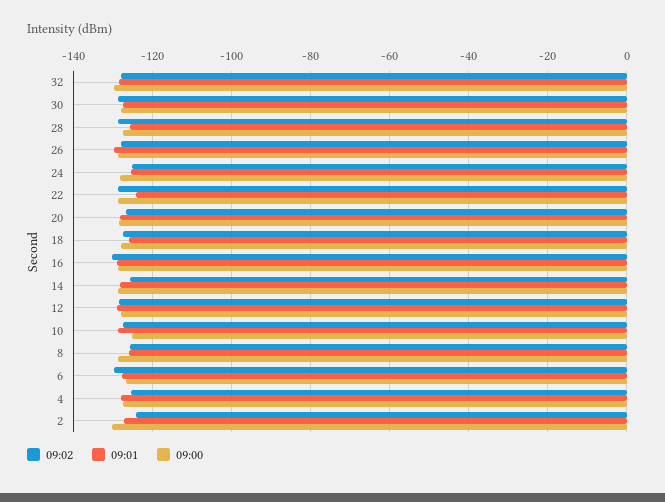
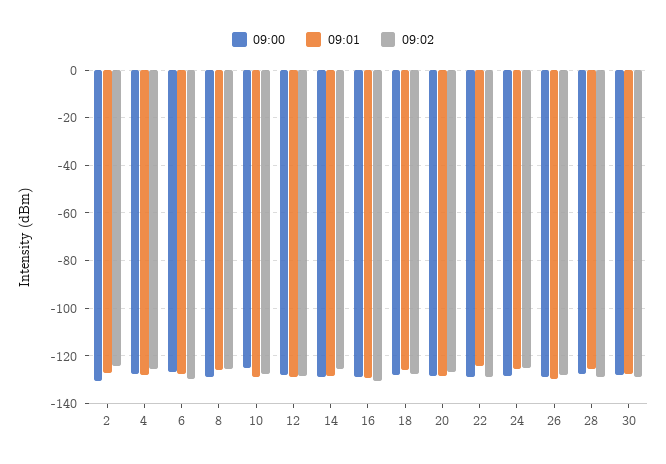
09:02, 32: -128 -> none
09:01, 32: -128 -> none
09:00, 32: -130 -> none

